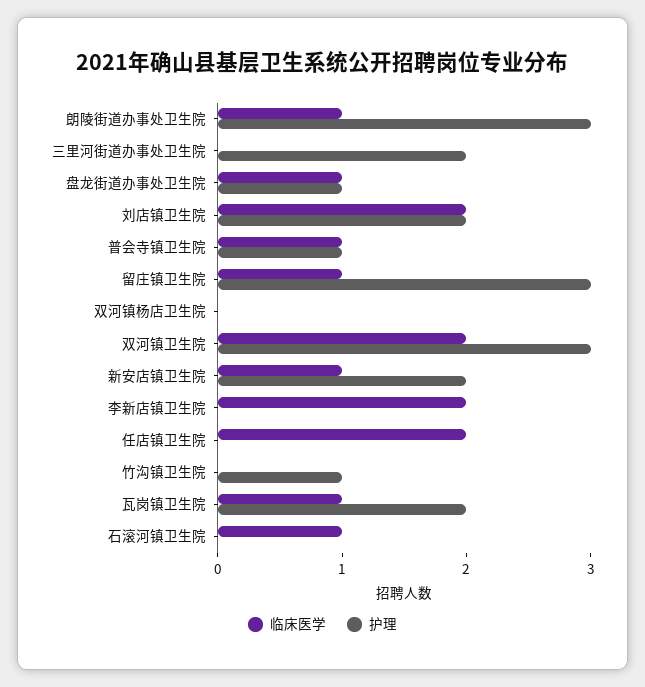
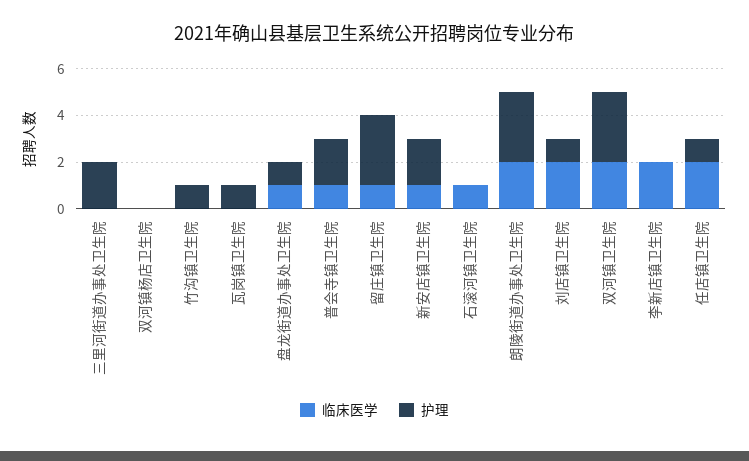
临床医学, 朗陵街道办事处卫生院: 1 -> 2
护理, 刘店镇卫生院: 2 -> 1
护理, 普会寺镇卫生院: 1 -> 2
护理, 任店镇卫生院: 0 -> 1
临床医学, 瓦岗镇卫生院: 1 -> 0
护理, 瓦岗镇卫生院: 2 -> 1

